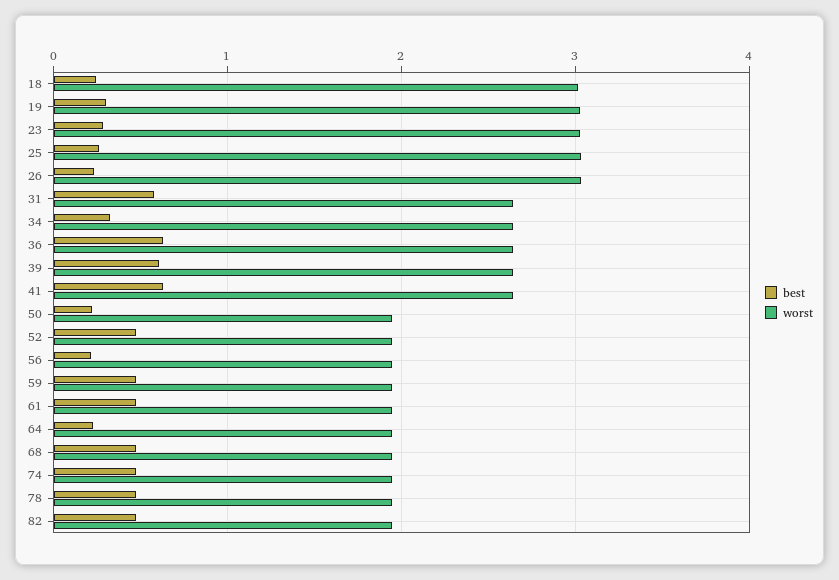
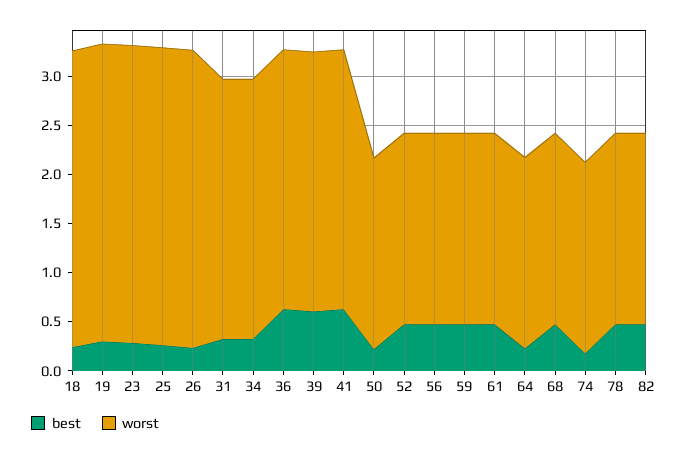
best, 31: 0.6 -> 0.3
best, 56: 0.2 -> 0.5
best, 74: 0.5 -> 0.2

